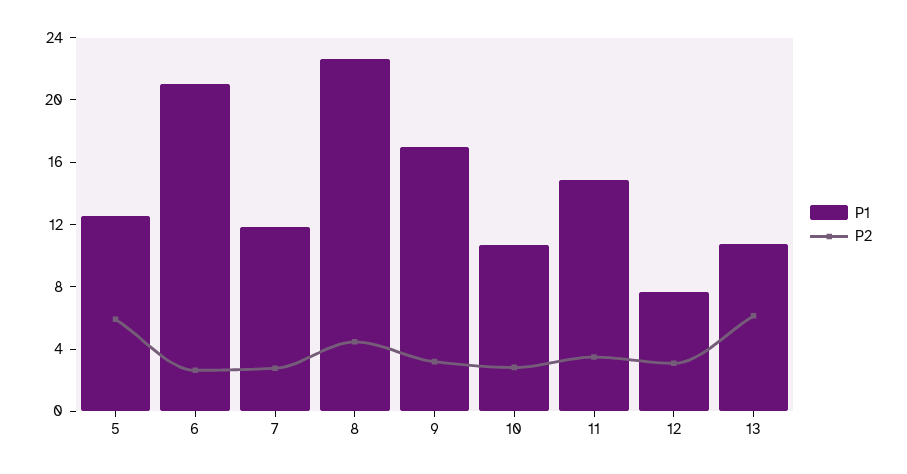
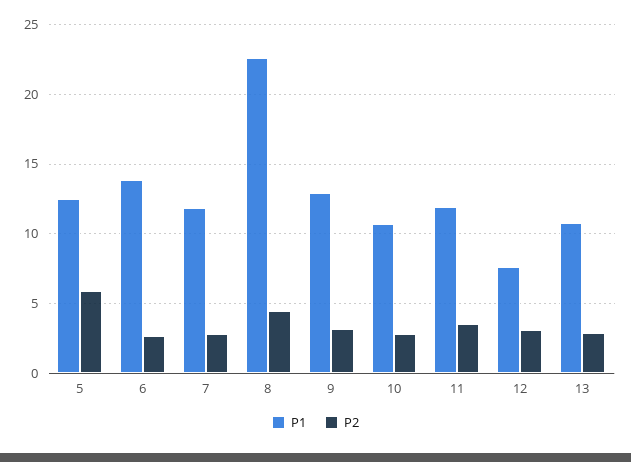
P1, 6: 21 -> 14
P1, 9: 17 -> 13
P1, 11: 15 -> 12
P2, 13: 6 -> 3

